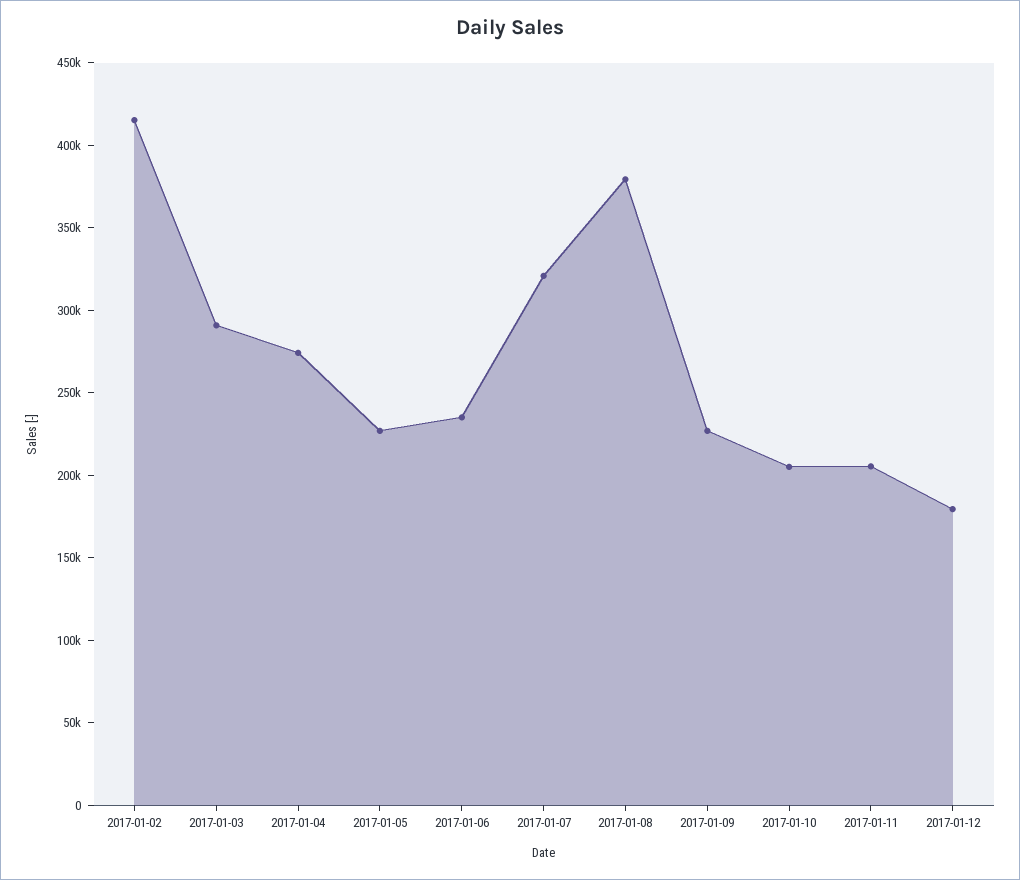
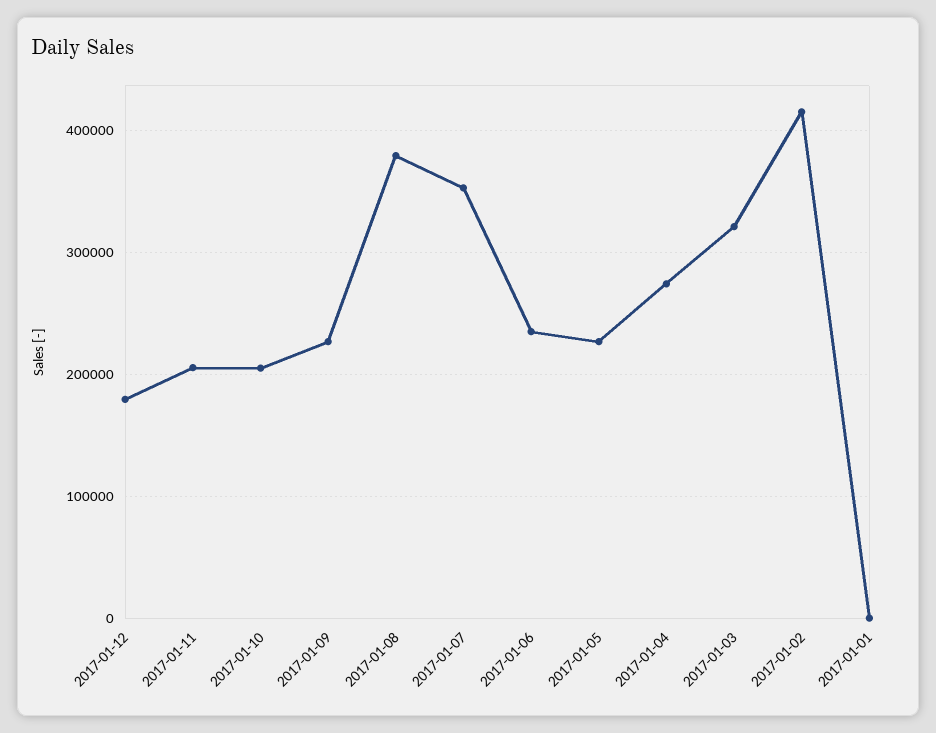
2017-01-03: 290000 -> 320000
2017-01-07: 320000 -> 350000
2017-01-01: none -> 0

